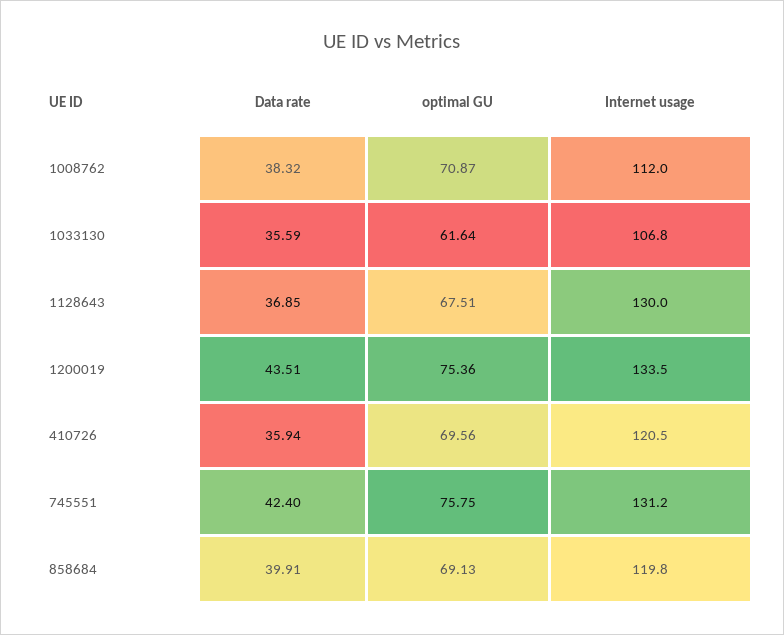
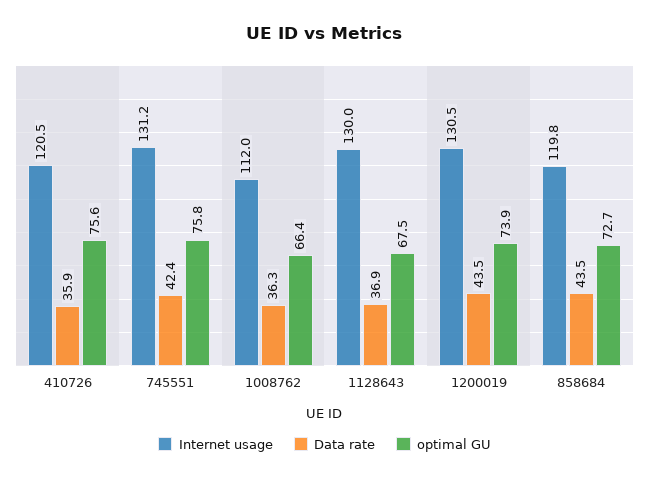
Data rate, 1008762: 38.32 -> 36.3
optimal GU, 1008762: 70.87 -> 66.4
Data rate, 1033130: 35.59 -> none
optimal GU, 1033130: 61.64 -> none
Internet usage, 1033130: 106.8 -> none
optimal GU, 1200019: 75.36 -> 73.9
Internet usage, 1200019: 133.5 -> 130.5
optimal GU, 410726: 69.56 -> 75.6
Data rate, 858684: 39.91 -> 43.5
optimal GU, 858684: 69.13 -> 72.7

